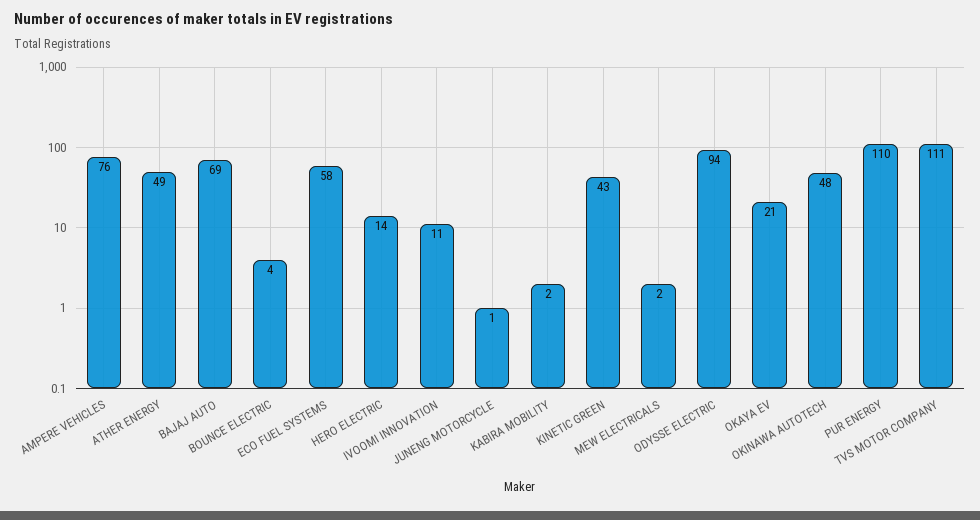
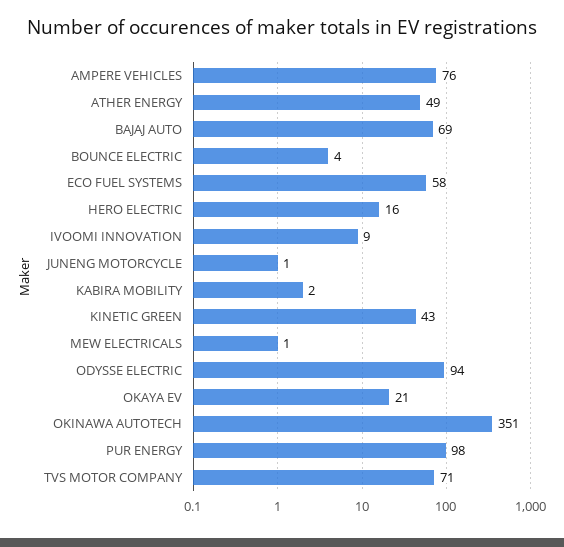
HERO ELECTRIC: 14 -> 16
IVOOMI INNOVATION: 11 -> 9
MEW ELECTRICALS: 2 -> 1
OKINAWA AUTOTECH: 48 -> 351
PUR ENERGY: 110 -> 98
TVS MOTOR COMPANY: 111 -> 71

